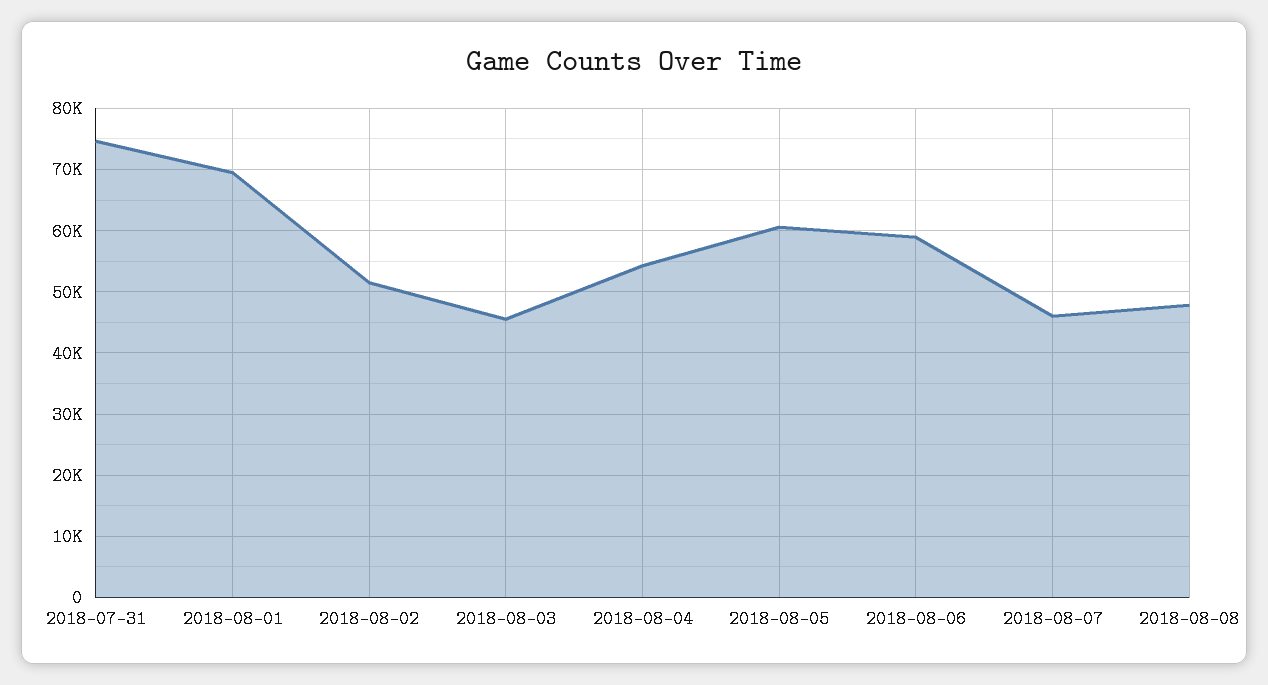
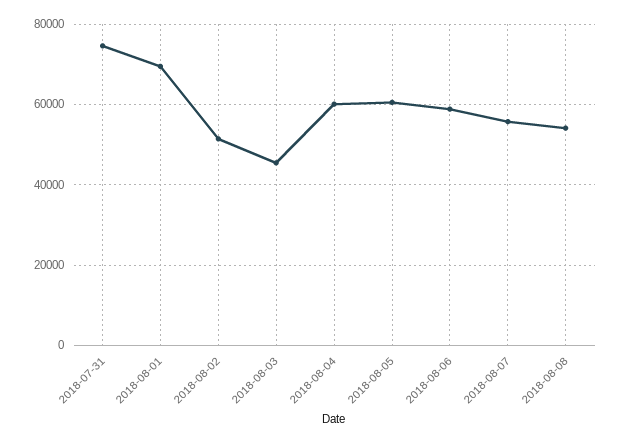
2018-08-04: 54000 -> 60000
2018-08-07: 46000 -> 56000
2018-08-08: 48000 -> 54000

